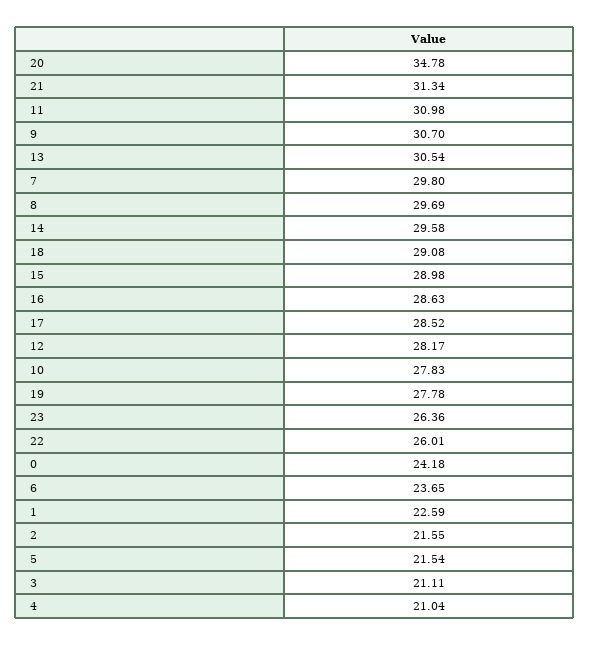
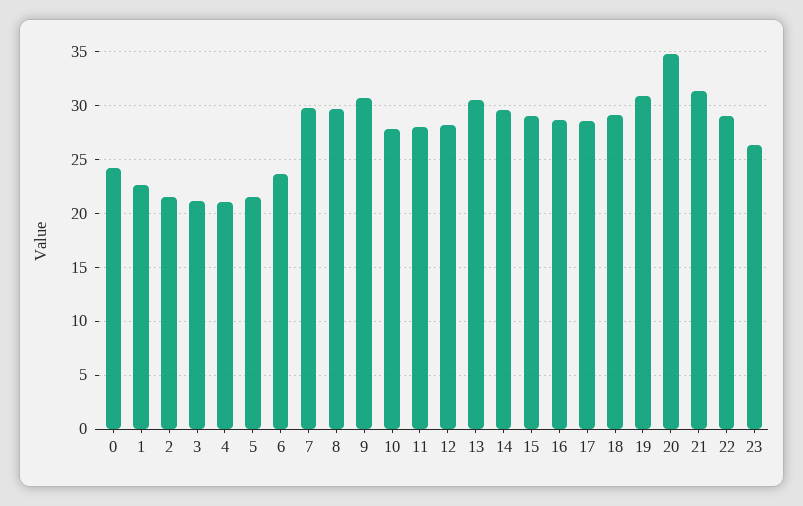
11: 30.98 -> 28
19: 27.78 -> 31
22: 26.01 -> 29

